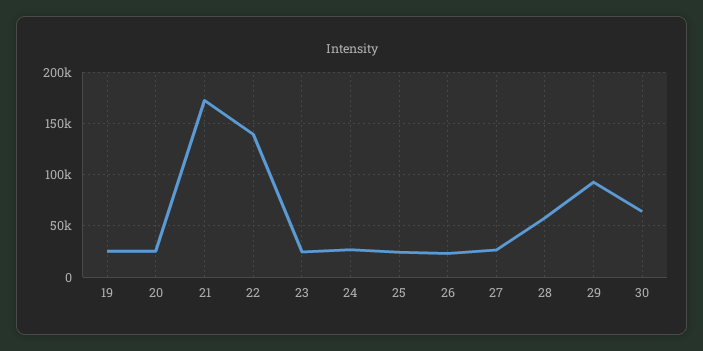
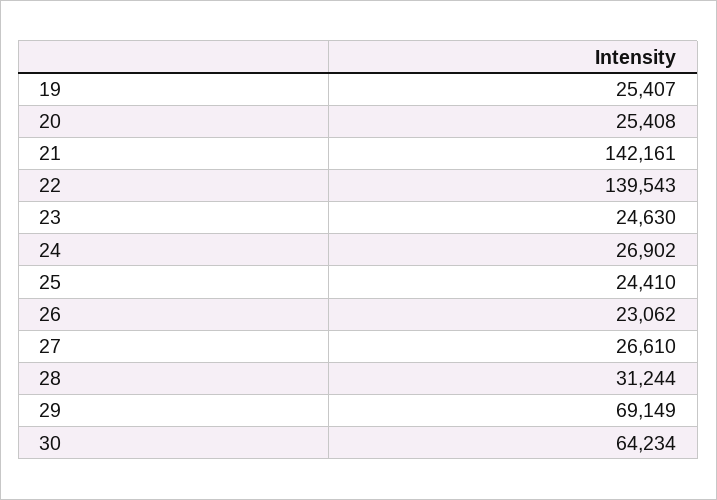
21: 170000 -> 142161
28: 60000 -> 31244
29: 90000 -> 69149

